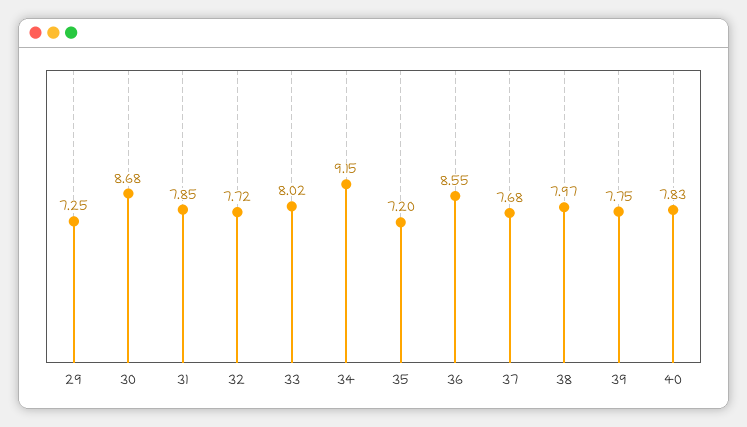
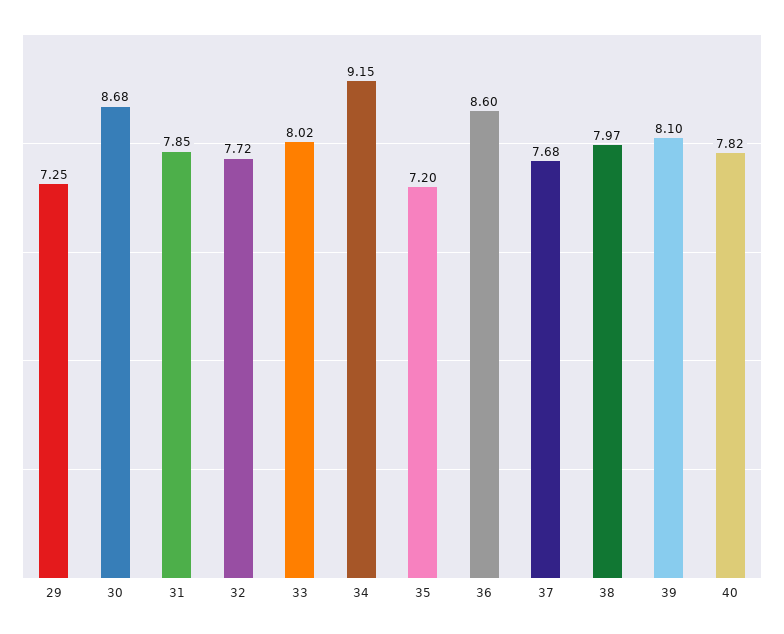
36: 8.55 -> 8.6
39: 7.75 -> 8.1
40: 7.83 -> 7.82

